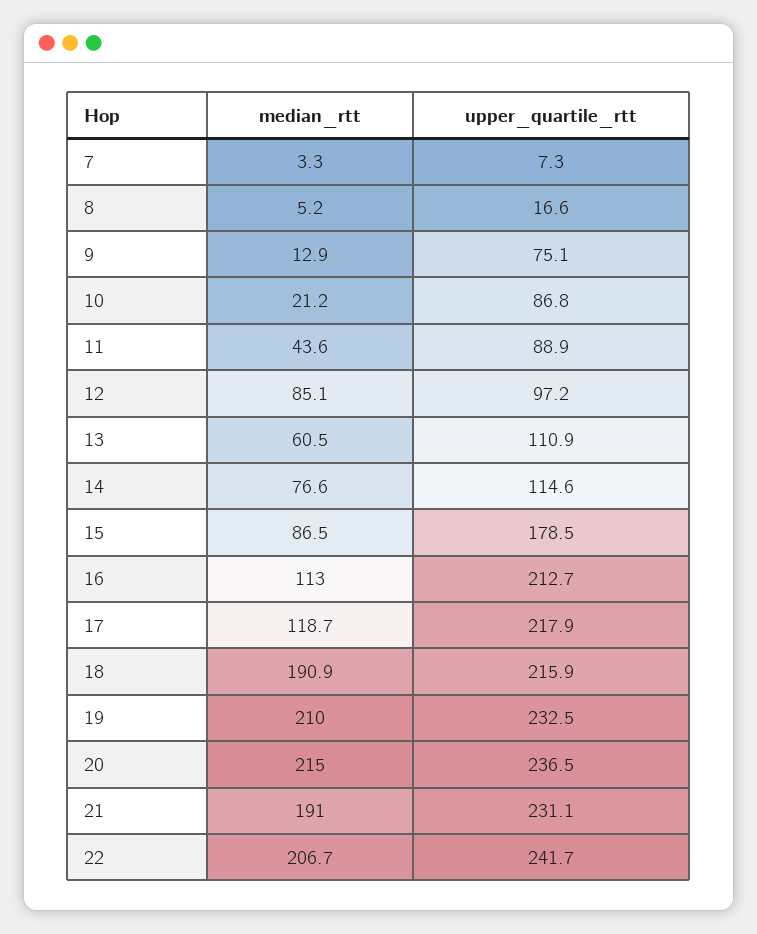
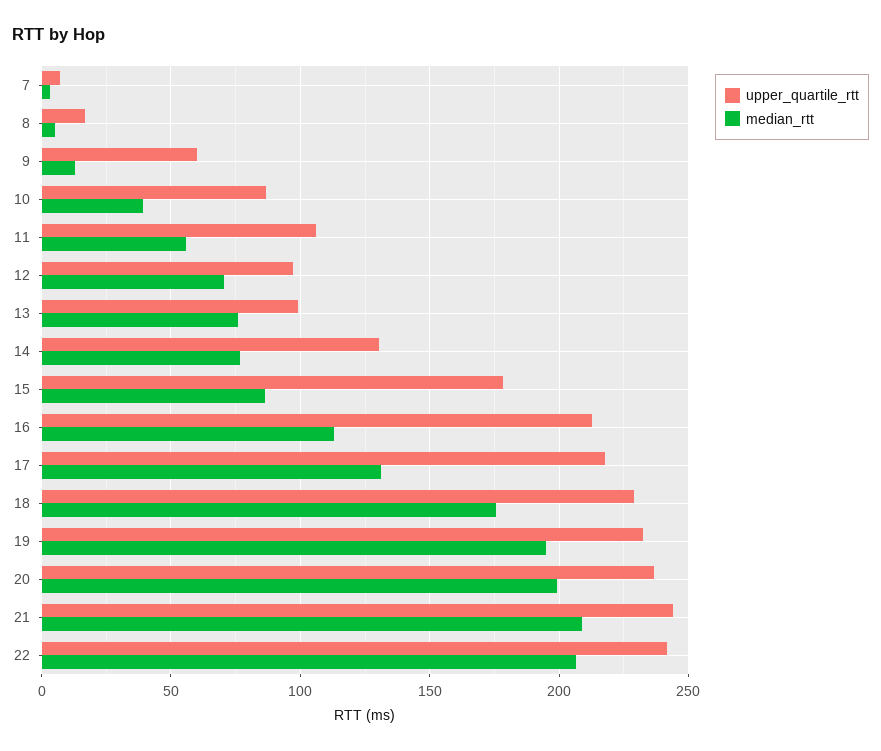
upper_quartile_rtt, 9: 75.1 -> 60
median_rtt, 10: 21.2 -> 40
median_rtt, 11: 43.6 -> 55
upper_quartile_rtt, 11: 88.9 -> 105
median_rtt, 12: 85.1 -> 70
median_rtt, 13: 60.5 -> 75
upper_quartile_rtt, 13: 110.9 -> 100
upper_quartile_rtt, 14: 114.6 -> 130
median_rtt, 17: 118.7 -> 130
median_rtt, 18: 190.9 -> 175
upper_quartile_rtt, 18: 215.9 -> 230
median_rtt, 19: 210 -> 195
median_rtt, 20: 215 -> 200
median_rtt, 21: 191 -> 210
upper_quartile_rtt, 21: 231.1 -> 245

